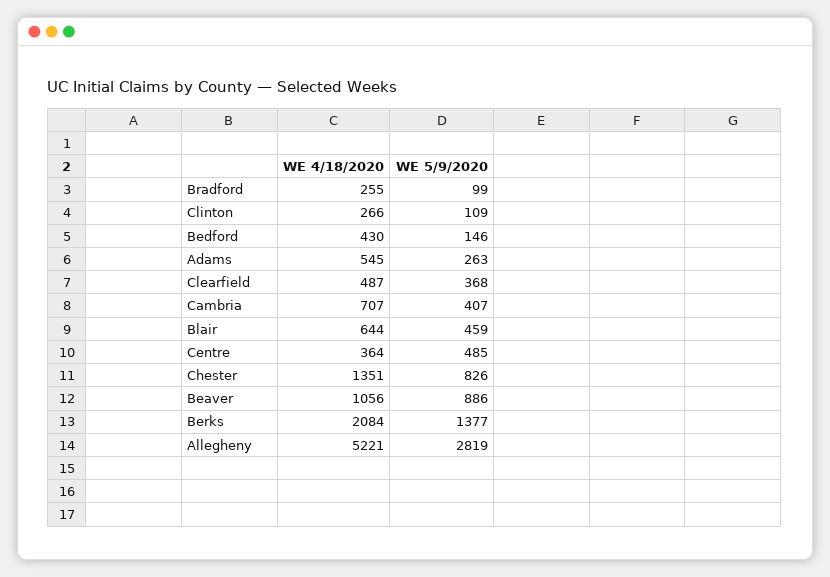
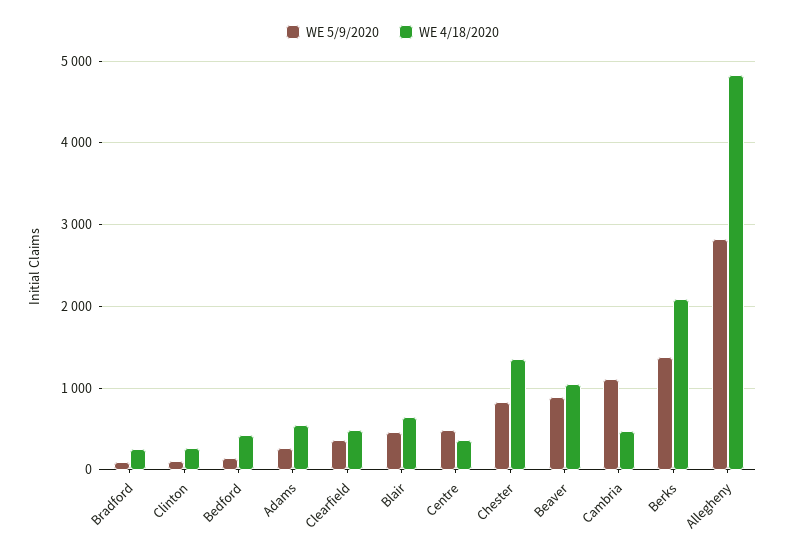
WE 4/18/2020, Cambria: 707 -> 500
WE 5/9/2020, Cambria: 407 -> 1100
WE 4/18/2020, Allegheny: 5221 -> 4800

